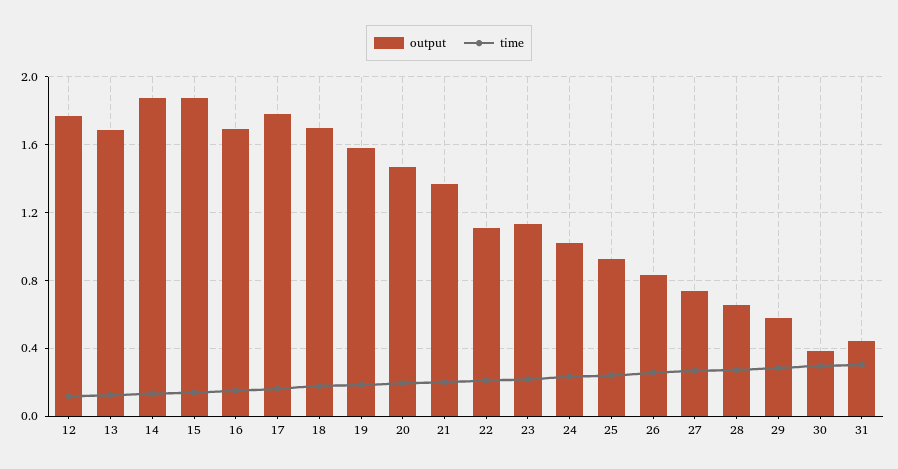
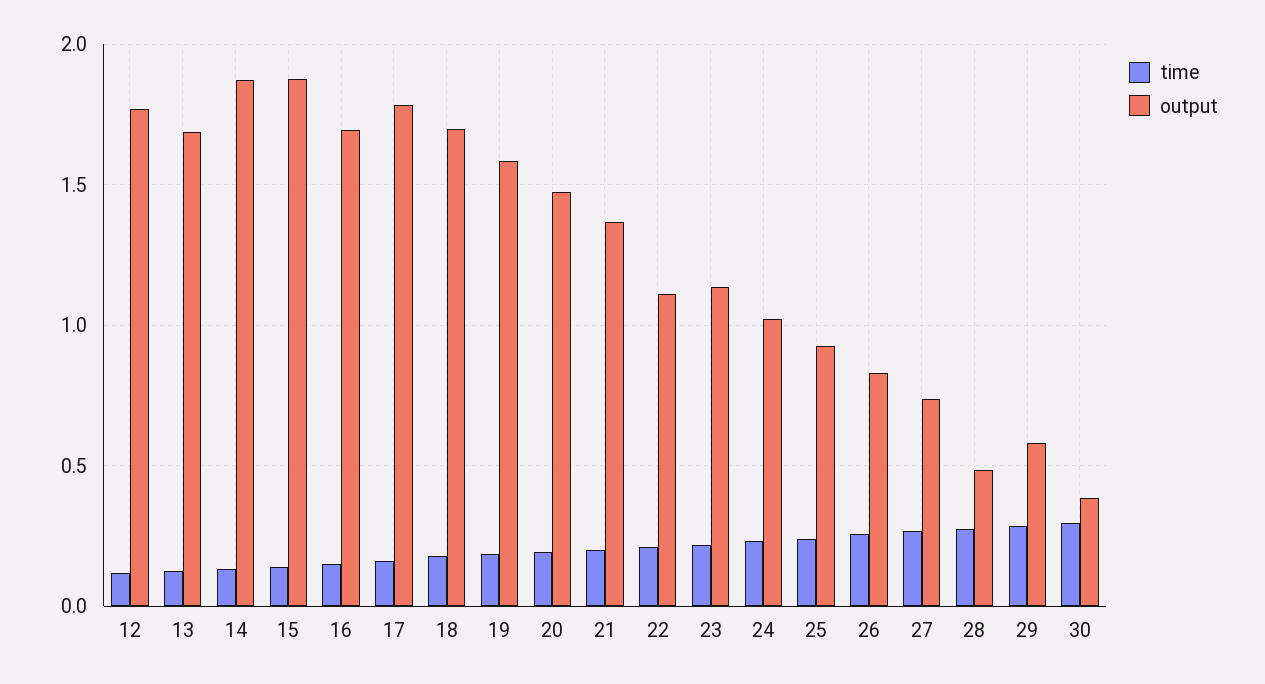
output, 28: 0.65 -> 0.5
output, 31: 0.45 -> none
time, 31: 0.3 -> none

